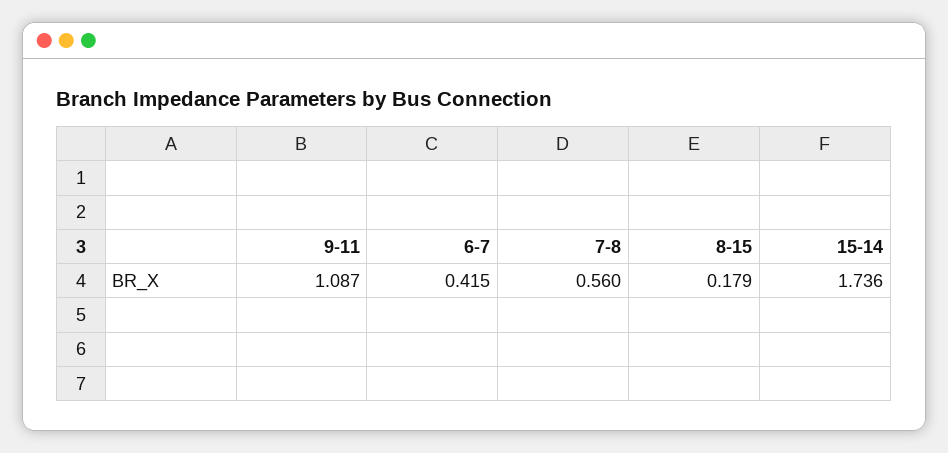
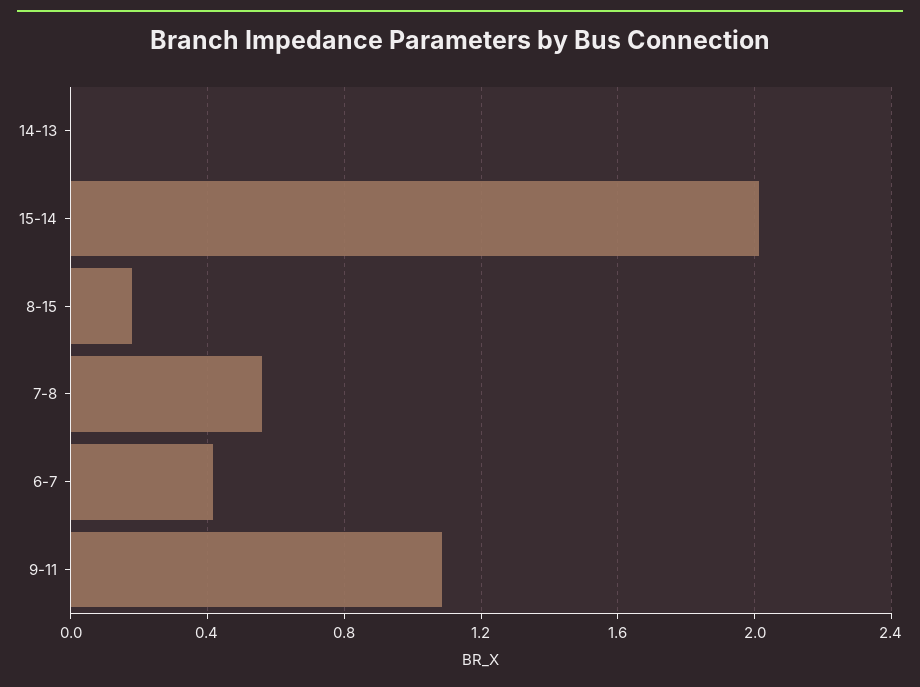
15-14: 1.736 -> 2
14-13: none -> 0

